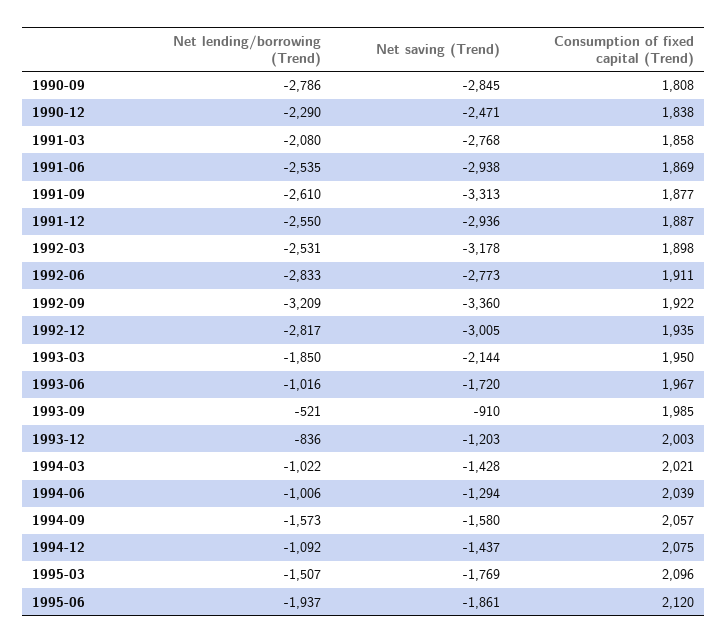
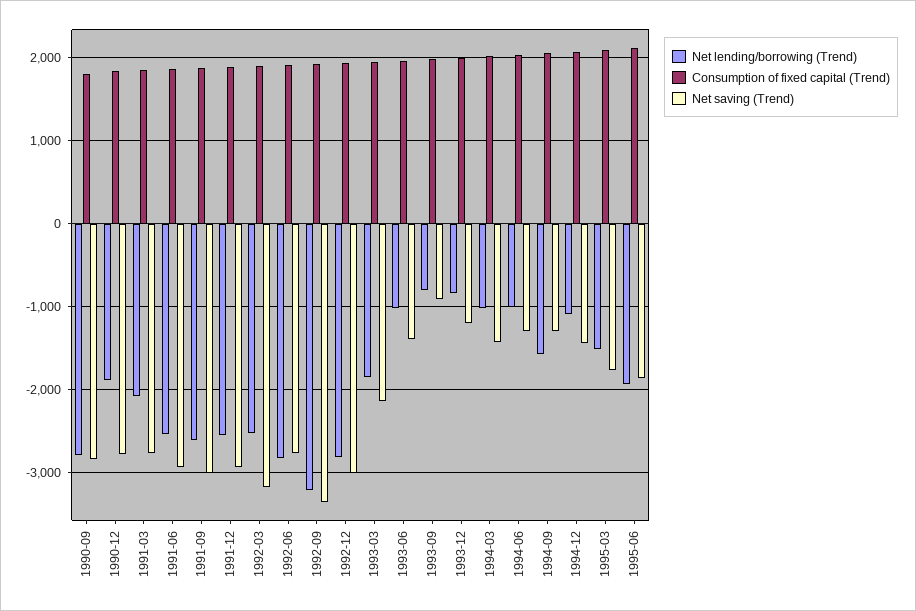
Net lending/borrowing (Trend), 1990-12: -2290 -> -1900
Net saving (Trend), 1990-12: -2471 -> -2800
Net saving (Trend), 1991-09: -3313 -> -3000
Net saving (Trend), 1993-06: -1720 -> -1400
Net lending/borrowing (Trend), 1993-09: -521 -> -800
Net saving (Trend), 1994-09: -1580 -> -1300

